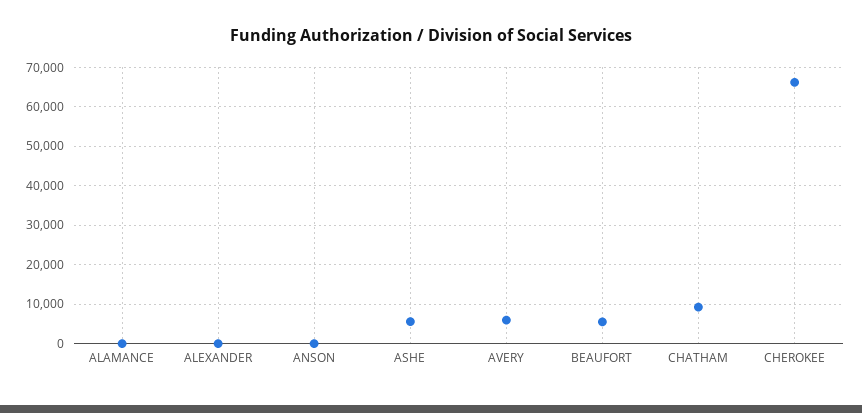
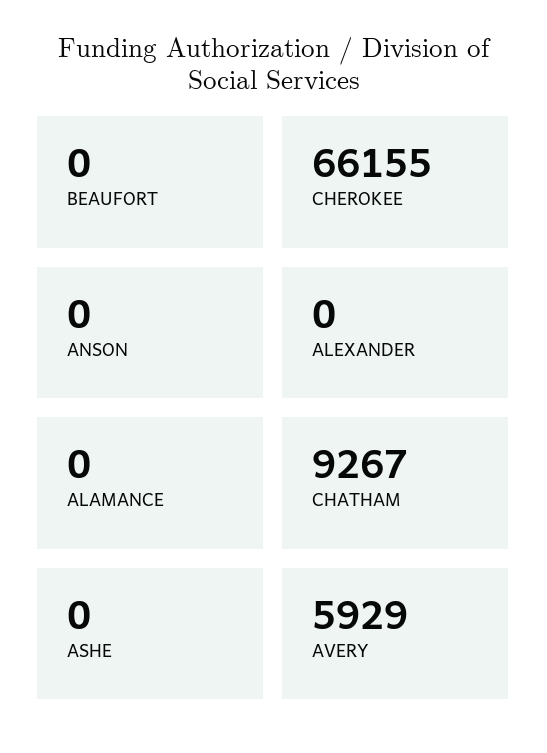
ASHE: 6000 -> 0
BEAUFORT: 6000 -> 0

